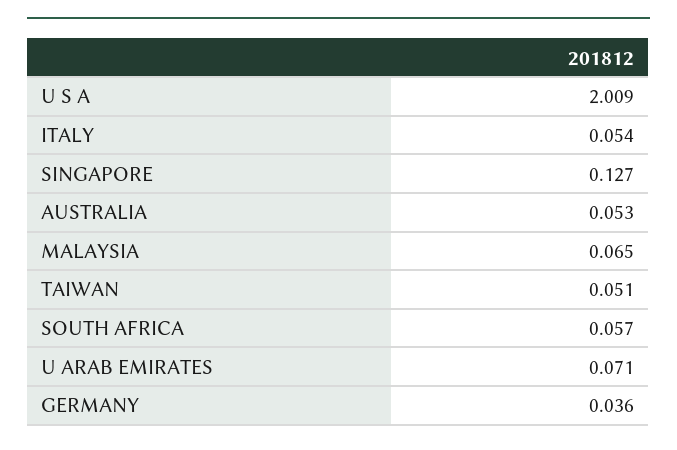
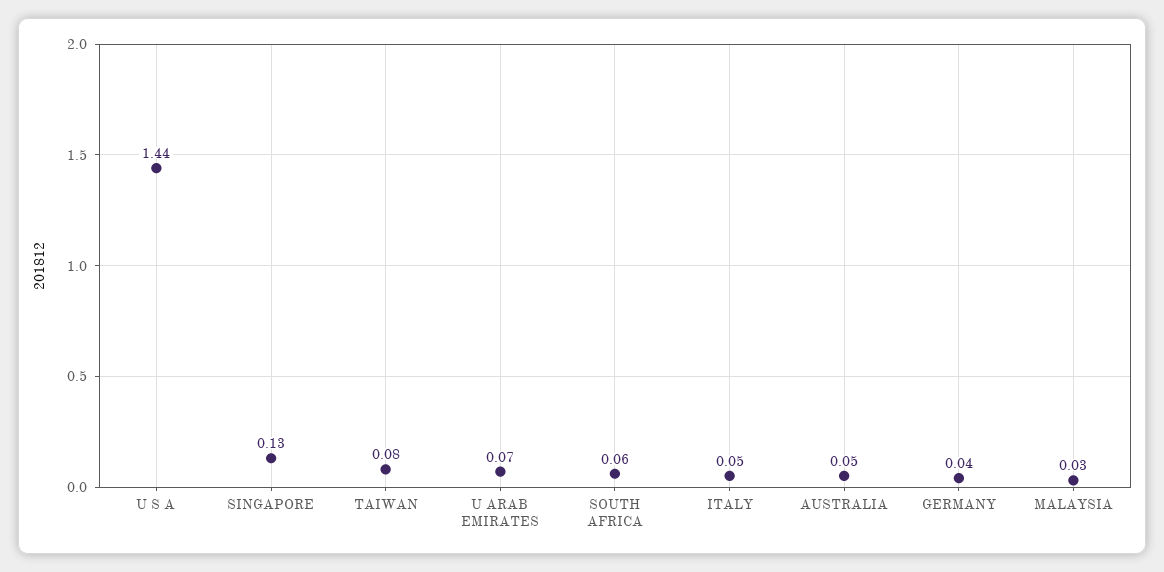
U S A: 2.009 -> 1.44
MALAYSIA: 0.065 -> 0.03
TAIWAN: 0.051 -> 0.08

